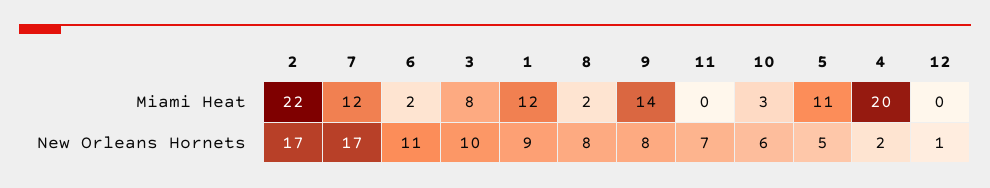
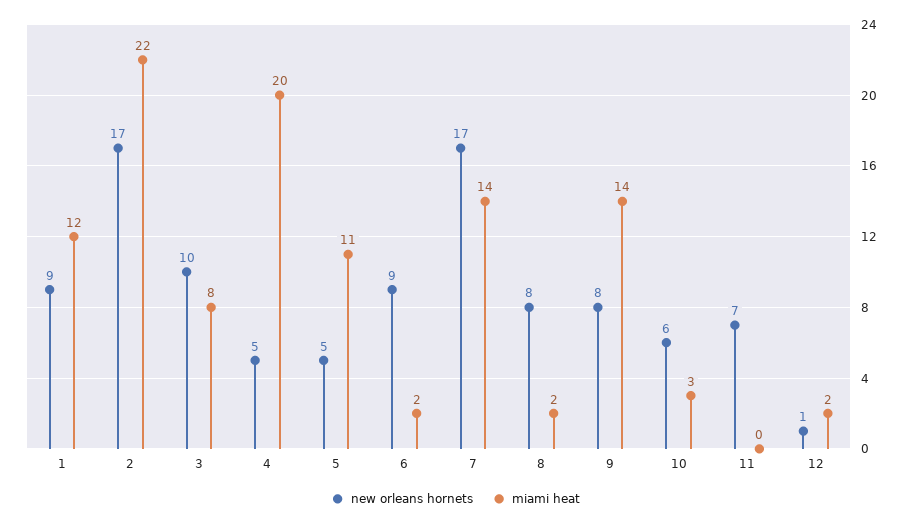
Miami Heat, 7: 12 -> 14
Miami Heat, 12: 0 -> 2
New Orleans Hornets, 6: 11 -> 9
New Orleans Hornets, 4: 2 -> 5

